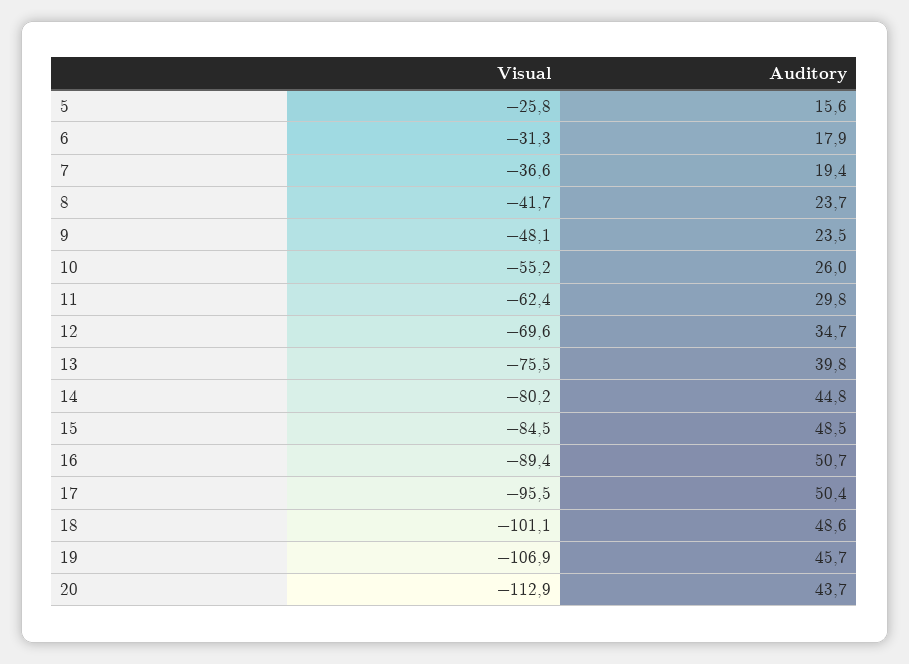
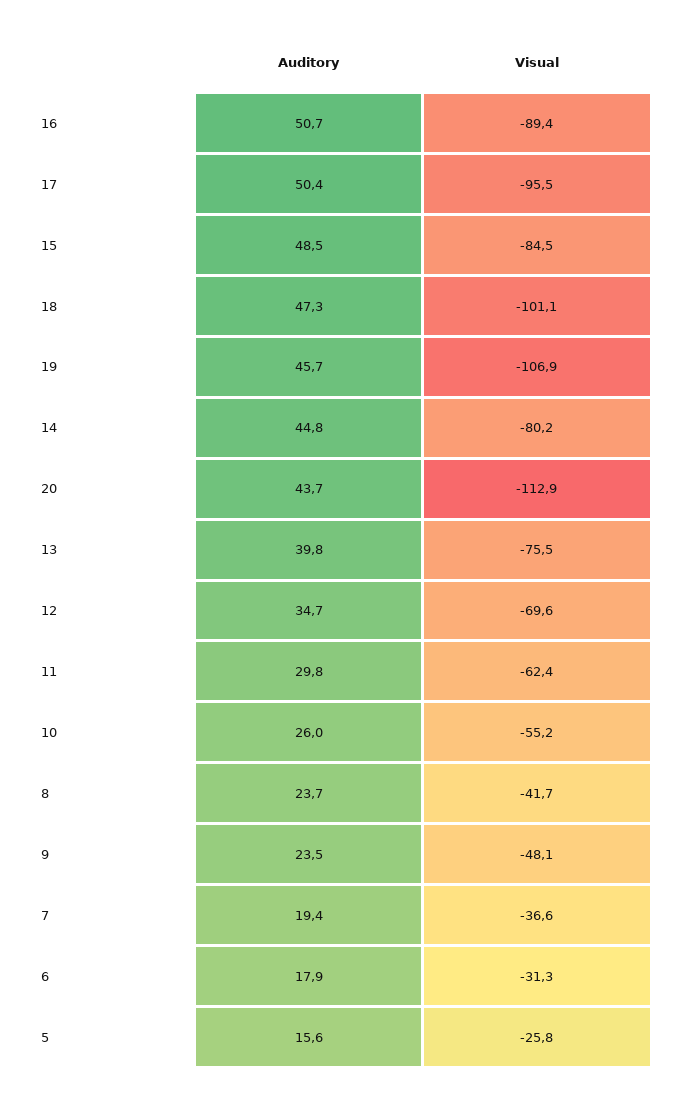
Auditory, 18: 48.6 -> 47.3

